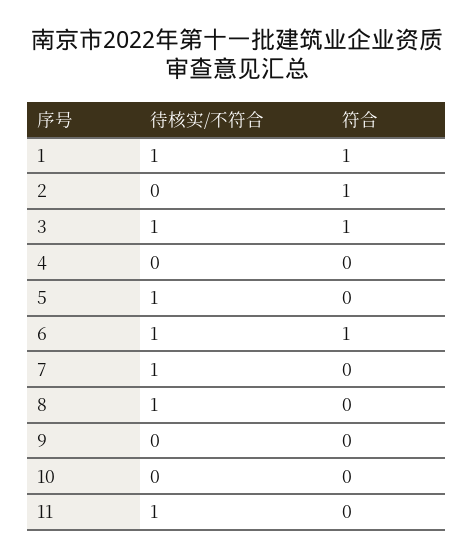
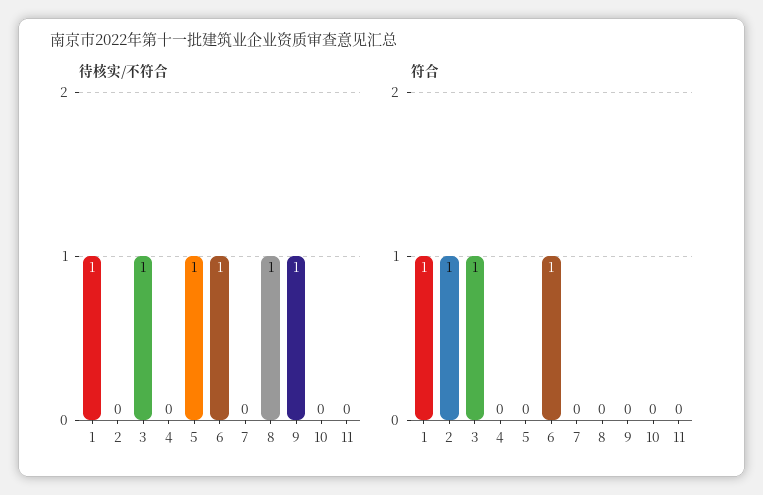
待核实/不符合, 7: 1 -> 0
待核实/不符合, 9: 0 -> 1
待核实/不符合, 11: 1 -> 0

